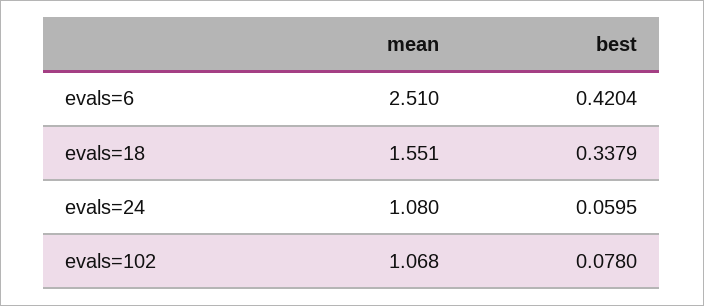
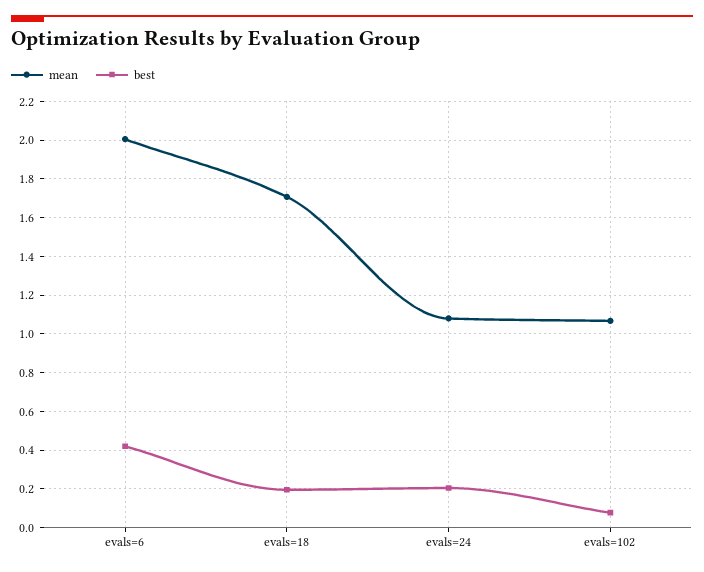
mean, evals=6: 2.51 -> 2
mean, evals=18: 1.551 -> 1.7
best, evals=18: 0.3379 -> 0.2
best, evals=24: 0.0595 -> 0.2

